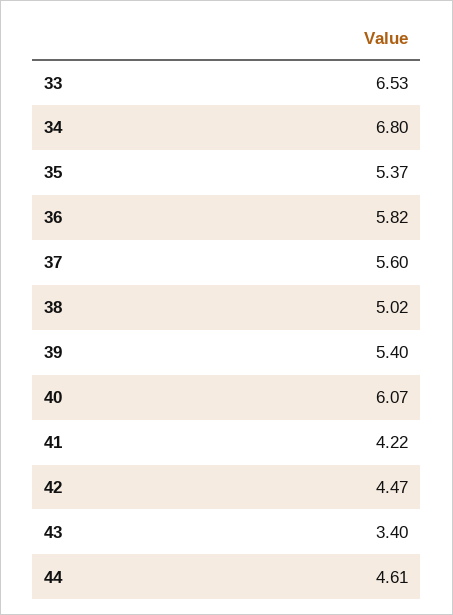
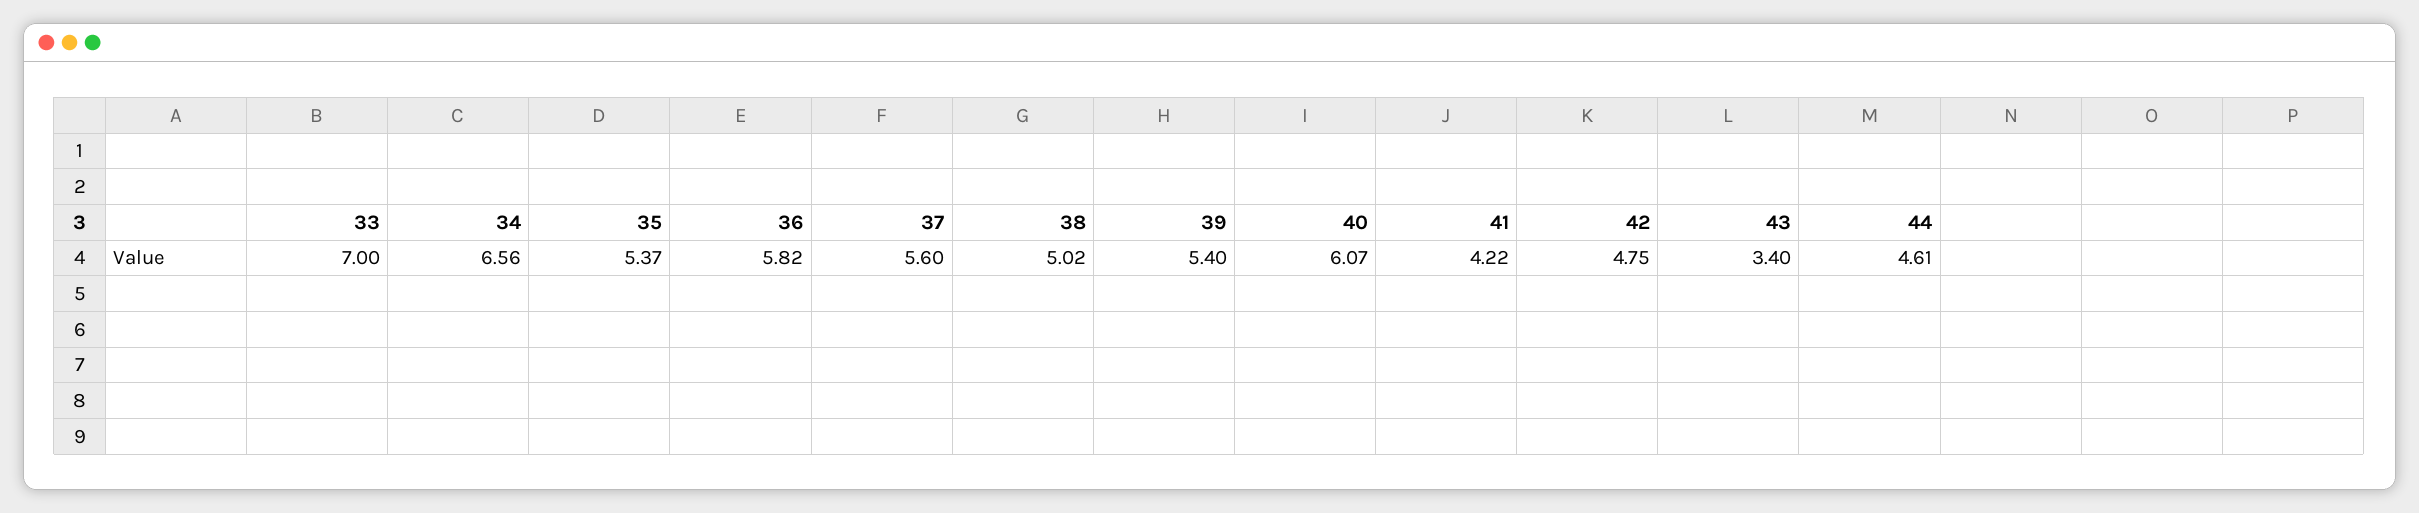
33: 6.53 -> 7
34: 6.8 -> 6.56
42: 4.47 -> 4.75

